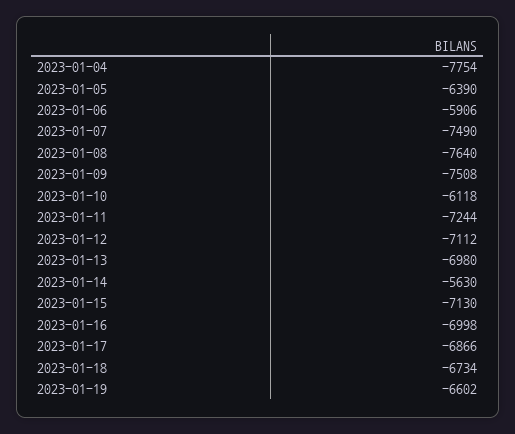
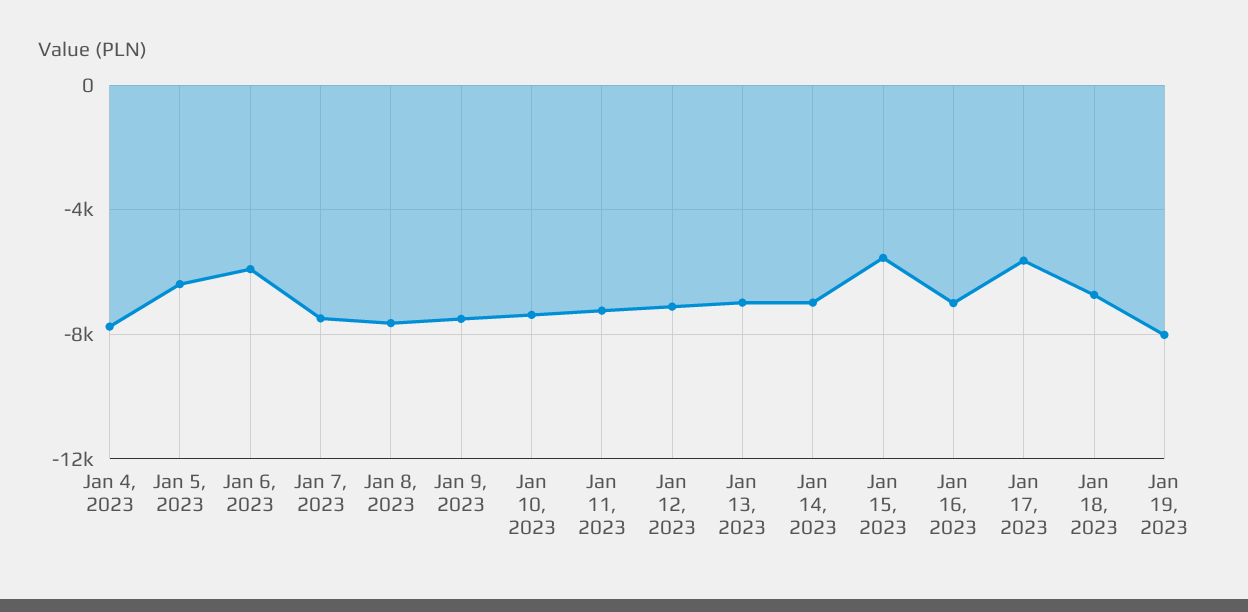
2023-01-10: -6118 -> -7500
2023-01-14: -5630 -> -7000
2023-01-15: -7130 -> -5500
2023-01-17: -6866 -> -5500
2023-01-19: -6602 -> -8000

